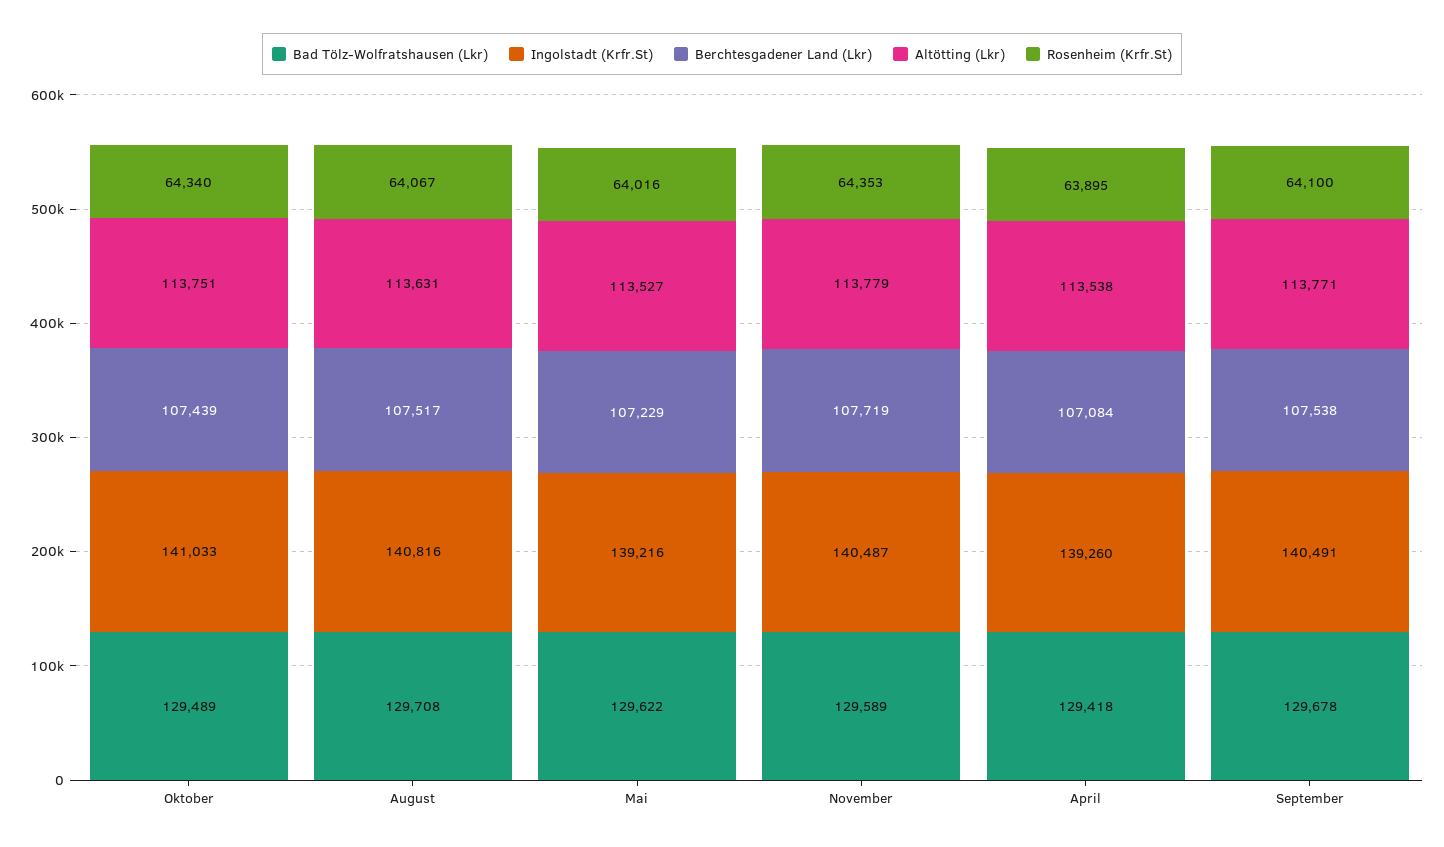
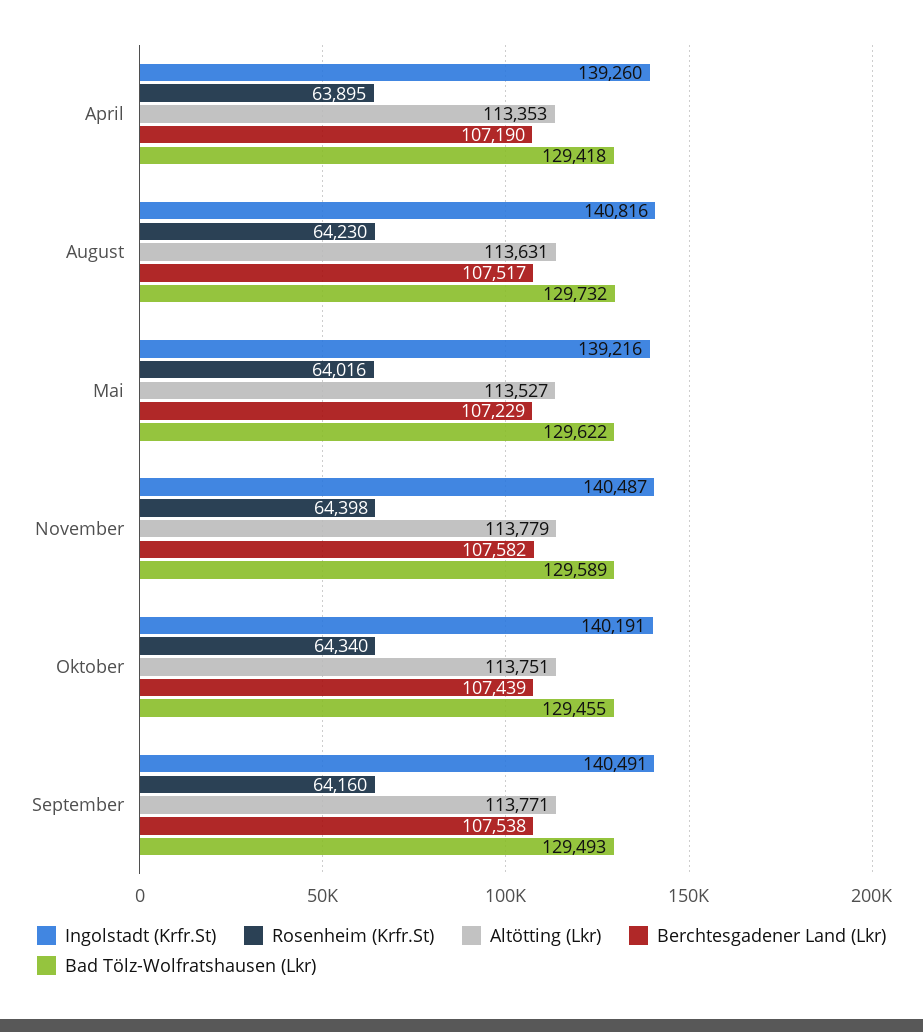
Bad Tölz-Wolfratshausen (Lkr), Oktober: 129489 -> 129455
Ingolstadt (Krfr.St), Oktober: 141033 -> 140191
Bad Tölz-Wolfratshausen (Lkr), August: 129708 -> 129732
Rosenheim (Krfr.St), August: 64067 -> 64230
Berchtesgadener Land (Lkr), November: 107719 -> 107582
Rosenheim (Krfr.St), November: 64353 -> 64398
Berchtesgadener Land (Lkr), April: 107084 -> 107190
Altötting (Lkr), April: 113538 -> 113353
Bad Tölz-Wolfratshausen (Lkr), September: 129678 -> 129493
Rosenheim (Krfr.St), September: 64100 -> 64160

